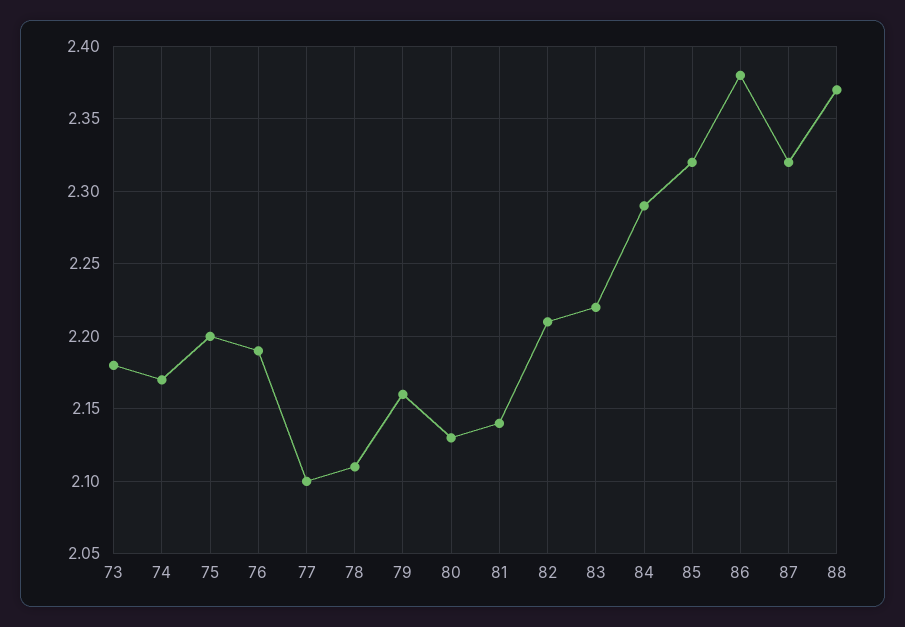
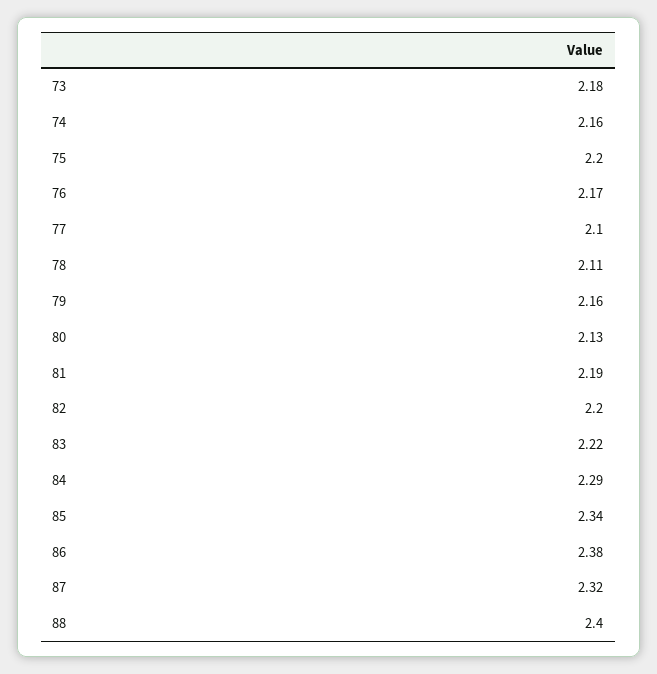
74: 2.17 -> 2.16
76: 2.19 -> 2.17
81: 2.14 -> 2.19
82: 2.21 -> 2.2
85: 2.32 -> 2.34
88: 2.37 -> 2.4

